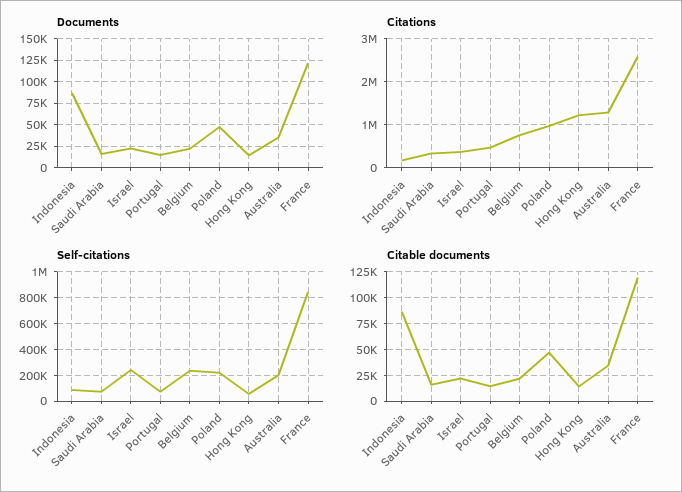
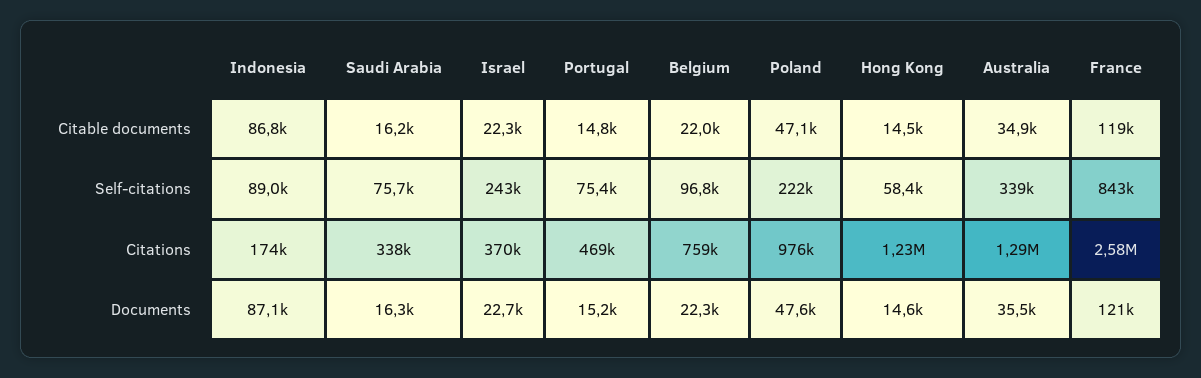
Self-citations, Belgium: 250000 -> 96800
Self-citations, Australia: 200000 -> 339000

